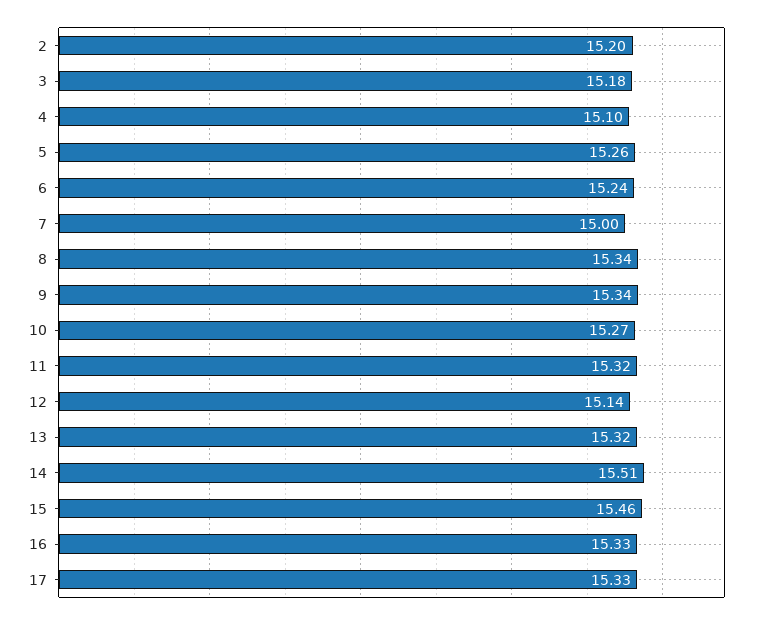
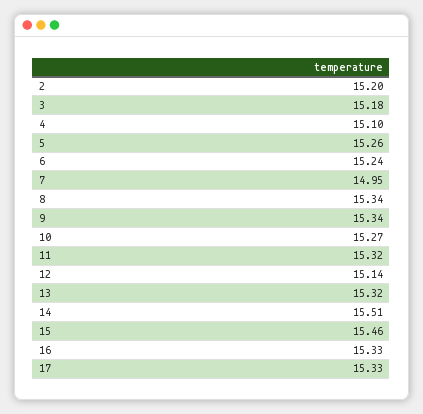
7: 15 -> 14.95

